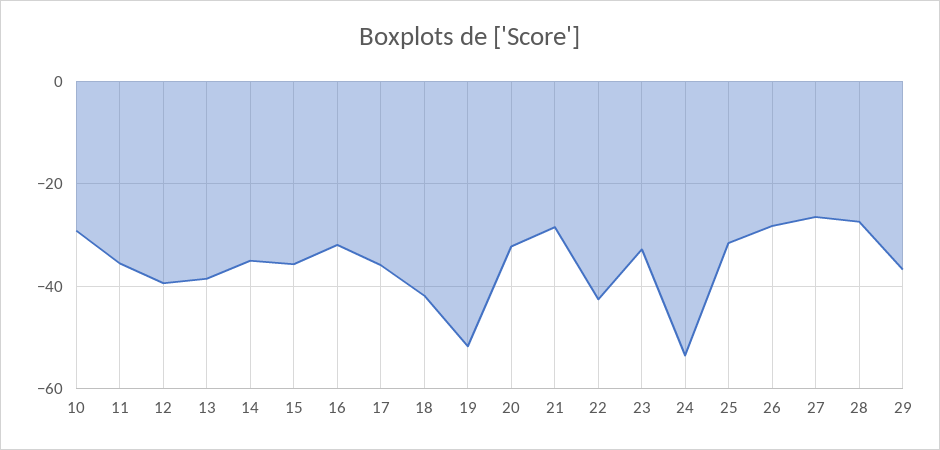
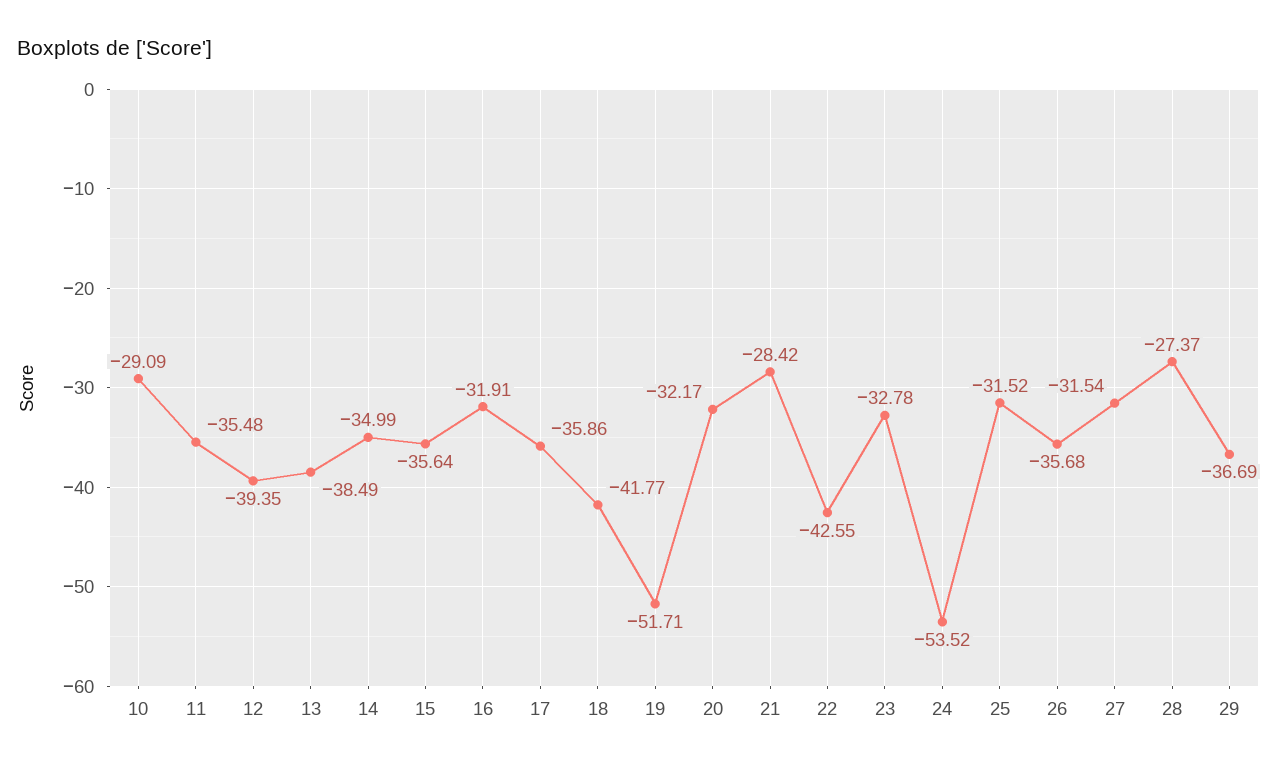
26: -28 -> -35.68
27: -26 -> -31.54

